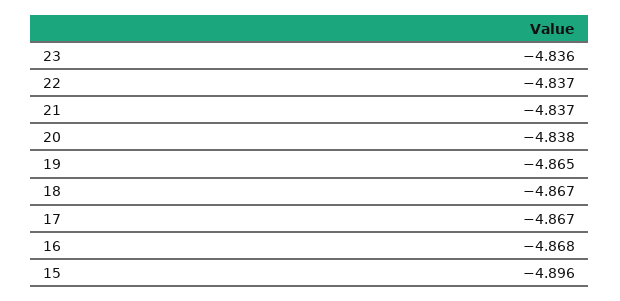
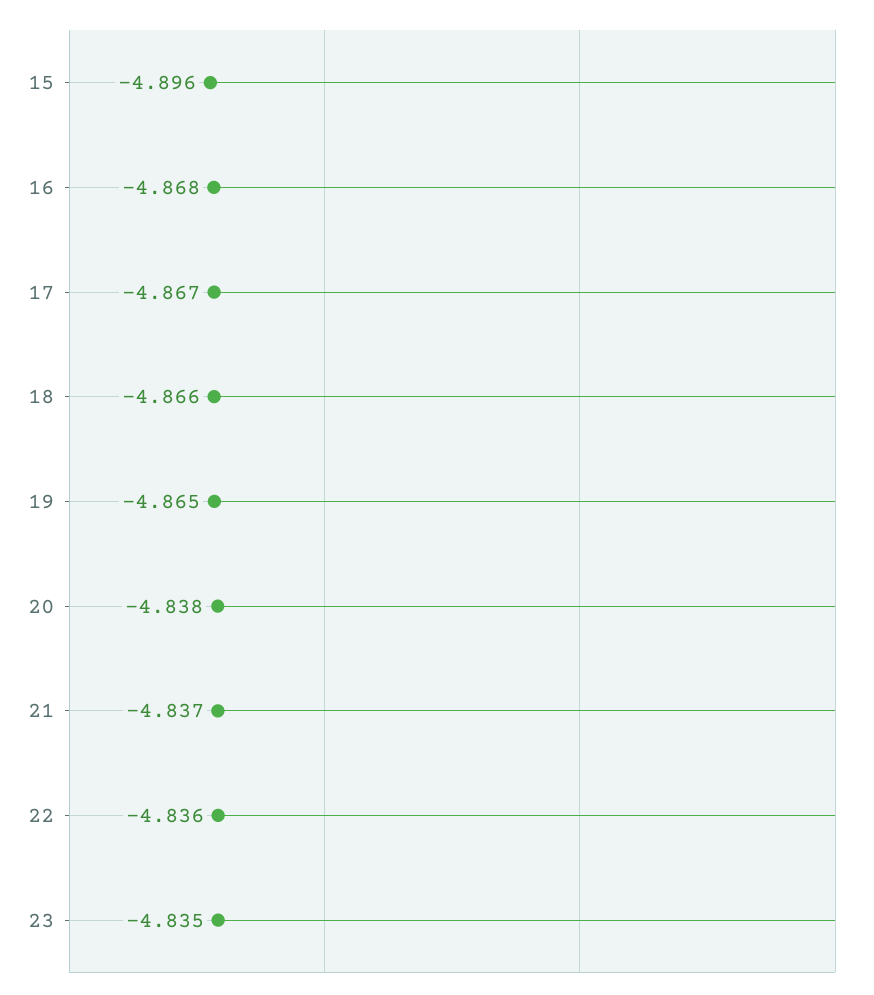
23: -4.836 -> -4.835
22: -4.837 -> -4.836
18: -4.867 -> -4.866

